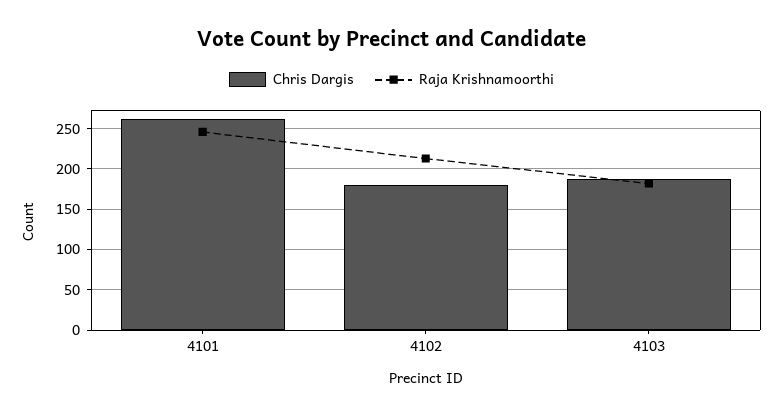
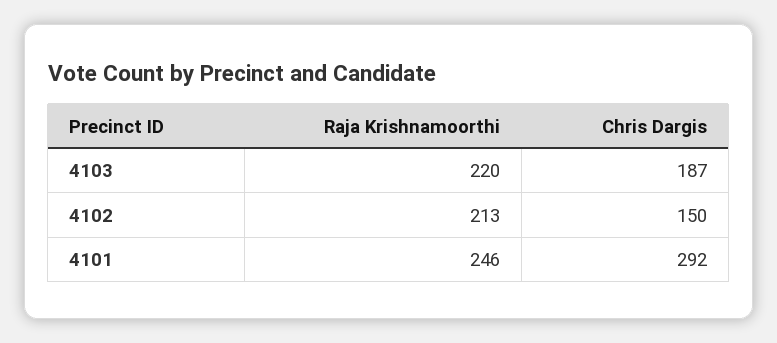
Chris Dargis, 4101: 260 -> 292
Chris Dargis, 4102: 180 -> 150
Raja Krishnamoorthi, 4103: 180 -> 220

